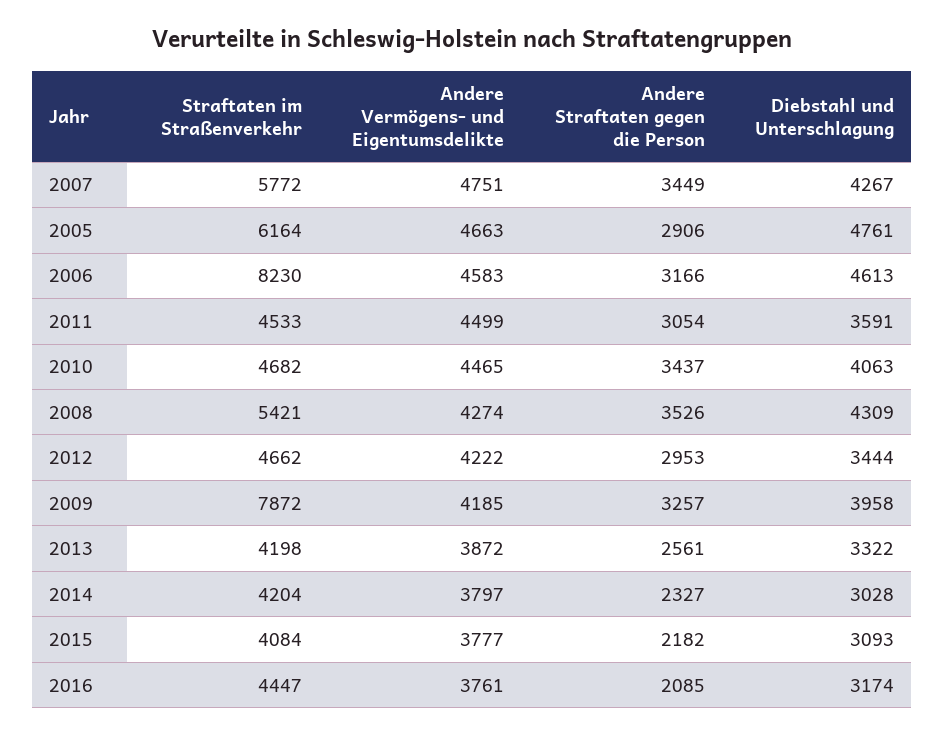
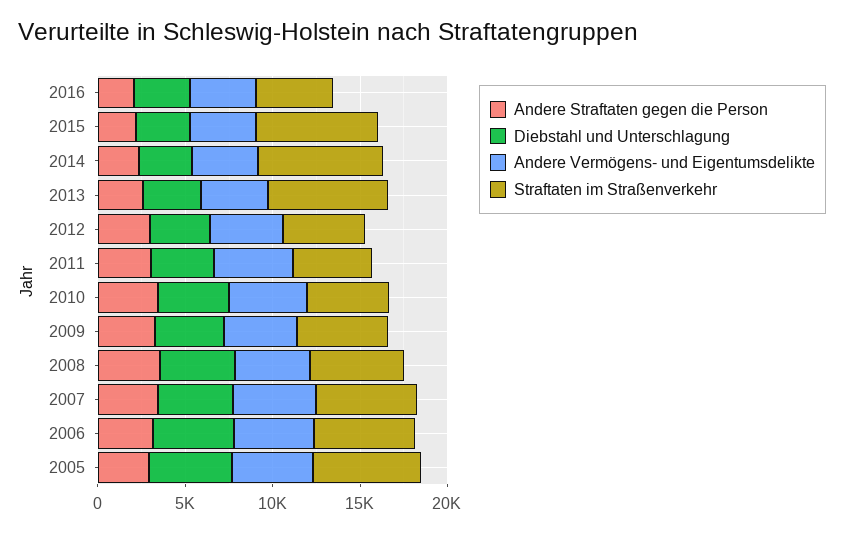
Straftaten im Straßenverkehr, 2006: 8230 -> 6000
Straftaten im Straßenverkehr, 2009: 7872 -> 5000
Straftaten im Straßenverkehr, 2013: 4198 -> 7000
Straftaten im Straßenverkehr, 2014: 4204 -> 7000
Straftaten im Straßenverkehr, 2015: 4084 -> 7000

